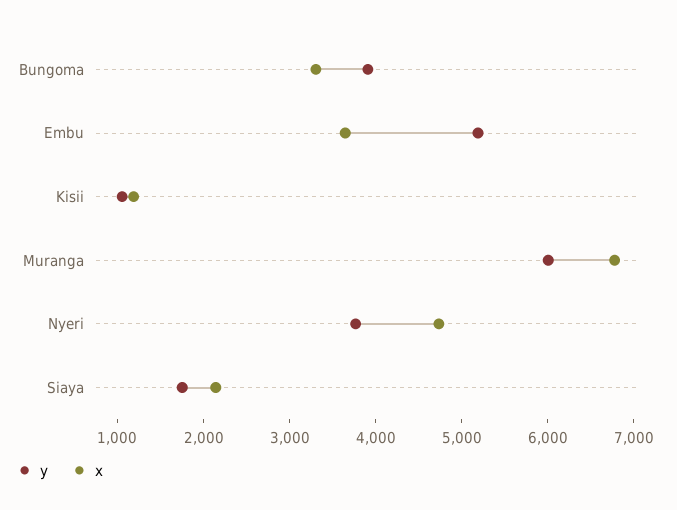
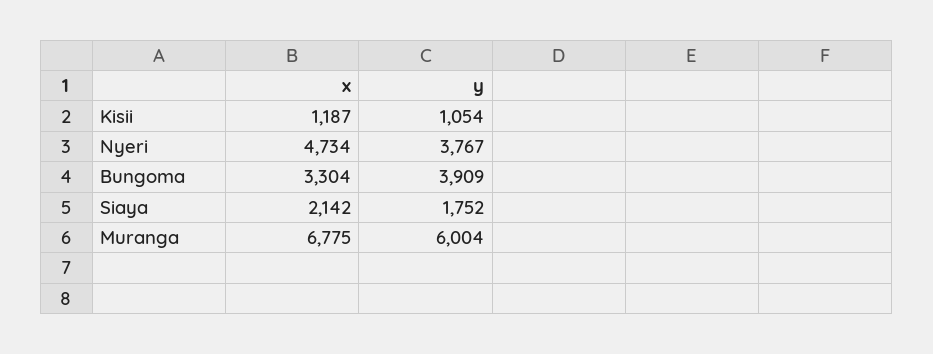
y, Embu: 5200 -> none
x, Embu: 3600 -> none

